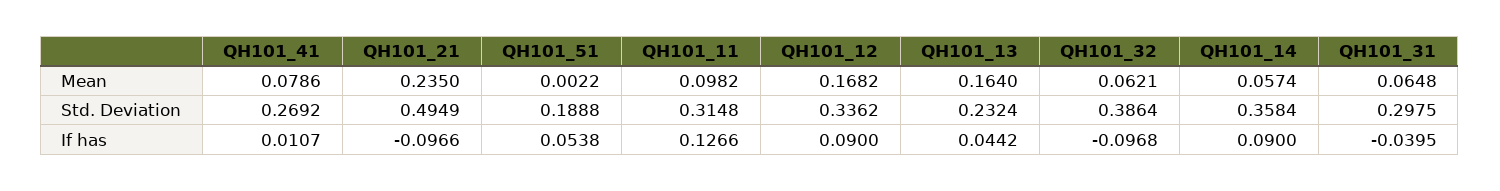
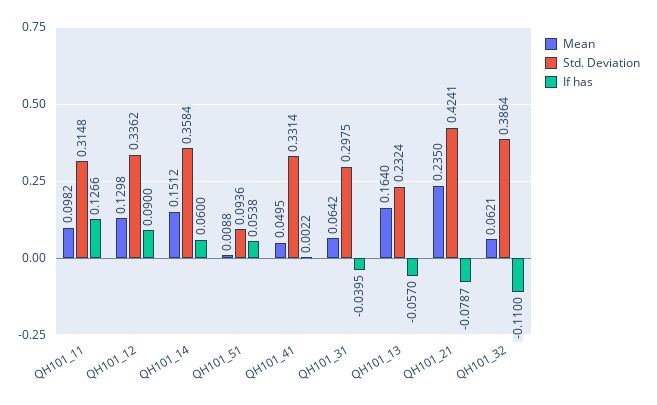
Mean, QH101_41: 0.0786 -> 0.0495
Mean, QH101_51: 0.0022 -> 0.0088
Mean, QH101_12: 0.1682 -> 0.1298
Mean, QH101_14: 0.0574 -> 0.1512
Mean, QH101_31: 0.0648 -> 0.0642
Std. Deviation, QH101_41: 0.2692 -> 0.3314
Std. Deviation, QH101_21: 0.4949 -> 0.4241
Std. Deviation, QH101_51: 0.1888 -> 0.0936
If has, QH101_41: 0.0107 -> 0.0022
If has, QH101_21: -0.0966 -> -0.0787
If has, QH101_13: 0.0442 -> -0.057
If has, QH101_32: -0.0968 -> -0.11
If has, QH101_14: 0.09 -> 0.06

